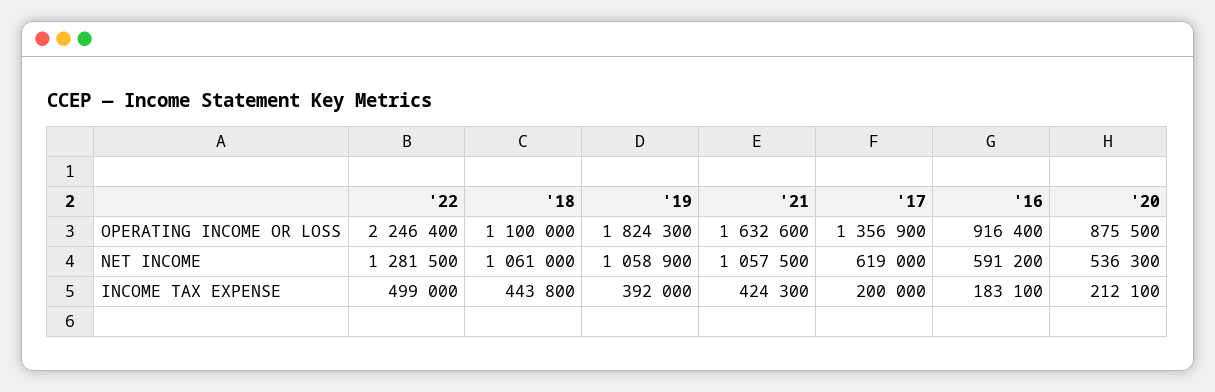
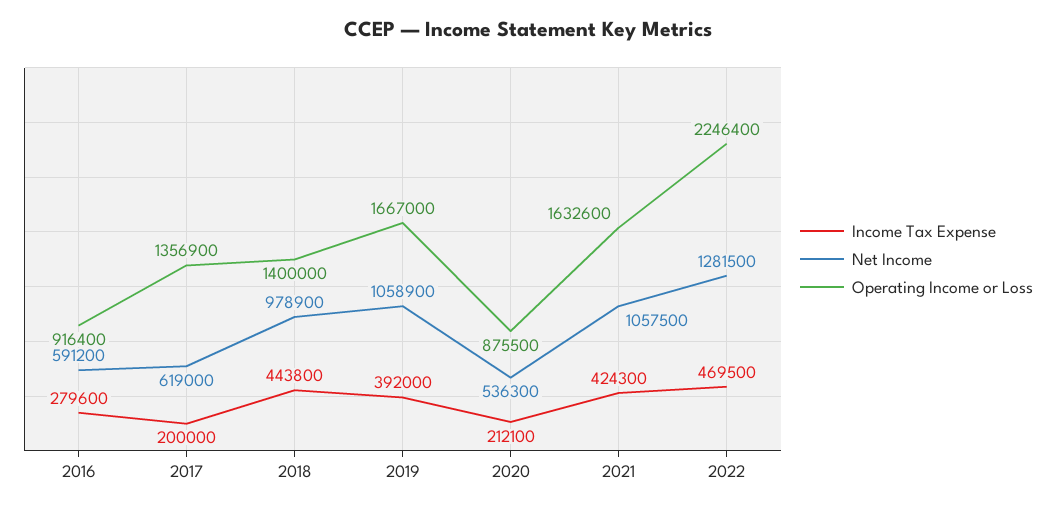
OPERATING INCOME OR LOSS, '18: 1100000 -> 1400000
OPERATING INCOME OR LOSS, '19: 1824300 -> 1667000
NET INCOME, '18: 1061000 -> 978900
INCOME TAX EXPENSE, '22: 499000 -> 469500
INCOME TAX EXPENSE, '16: 183100 -> 279600

